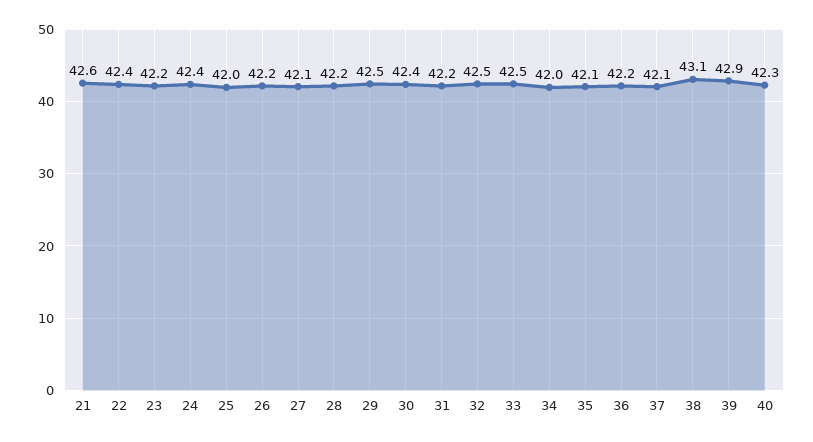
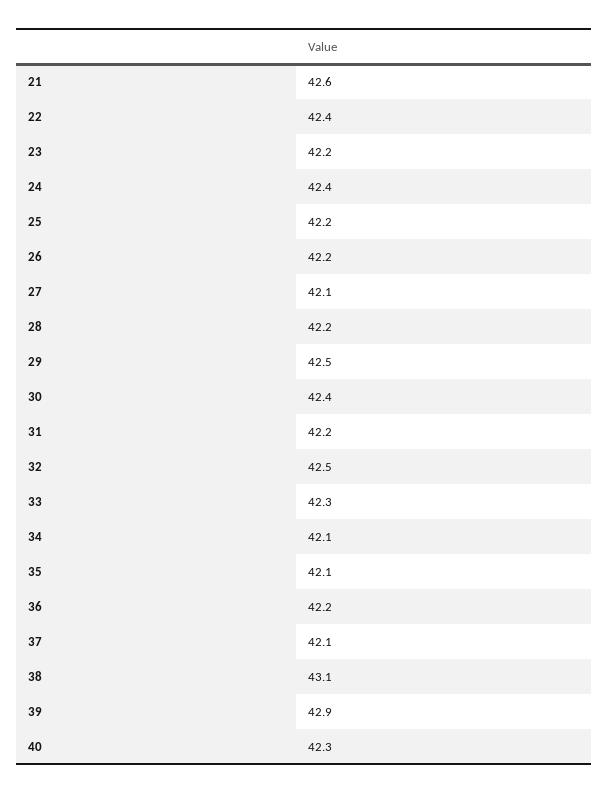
25: 42 -> 42.2
33: 42.5 -> 42.3
34: 42 -> 42.1

